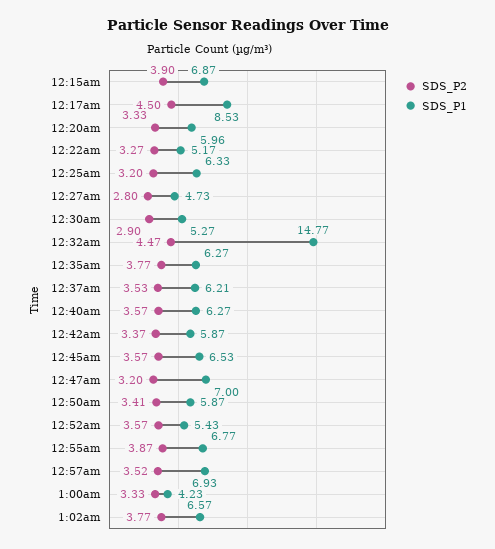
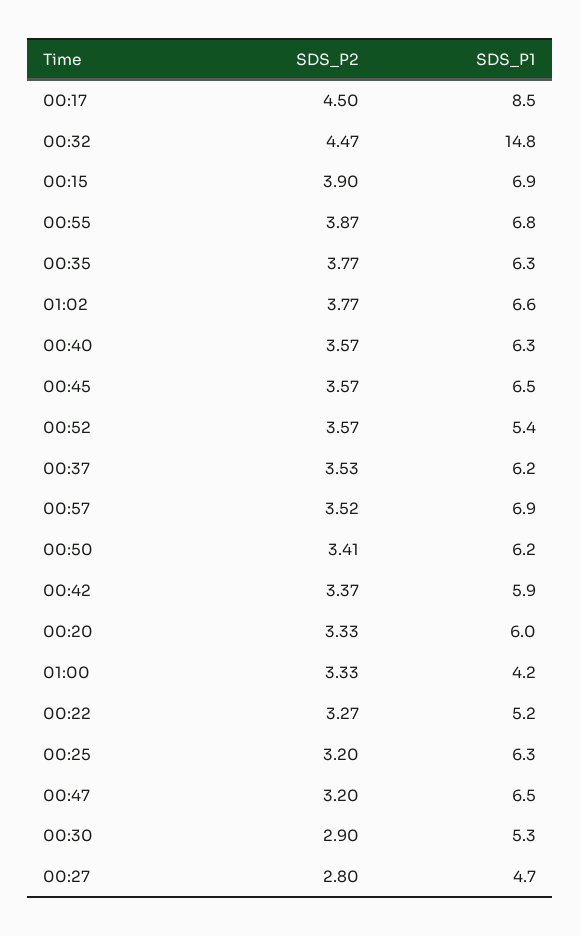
SDS_P1, 12:47am: 7 -> 6.5
SDS_P1, 12:50am: 5.87 -> 6.2

